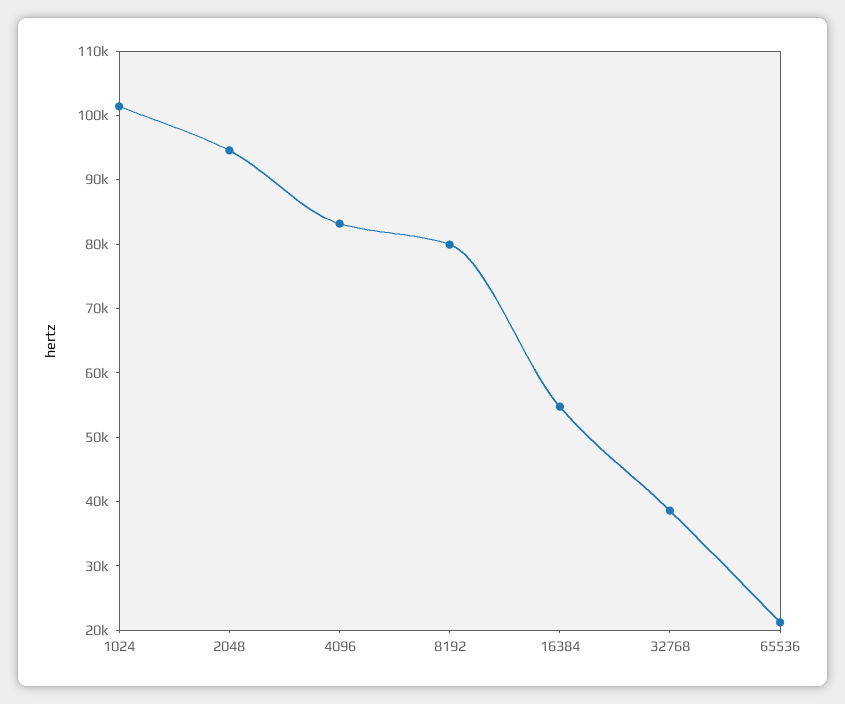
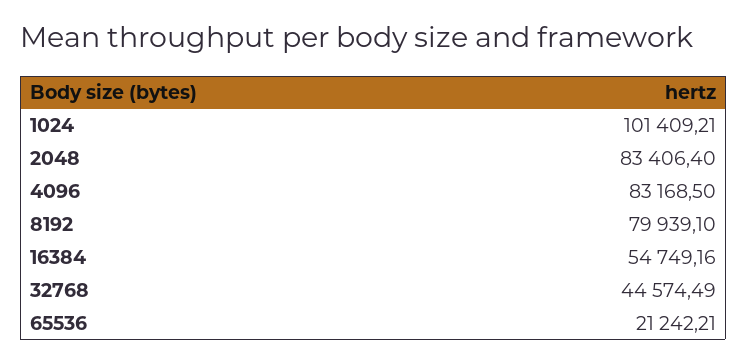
2048: 94000 -> 83406.4
32768: 38000 -> 44574.49

